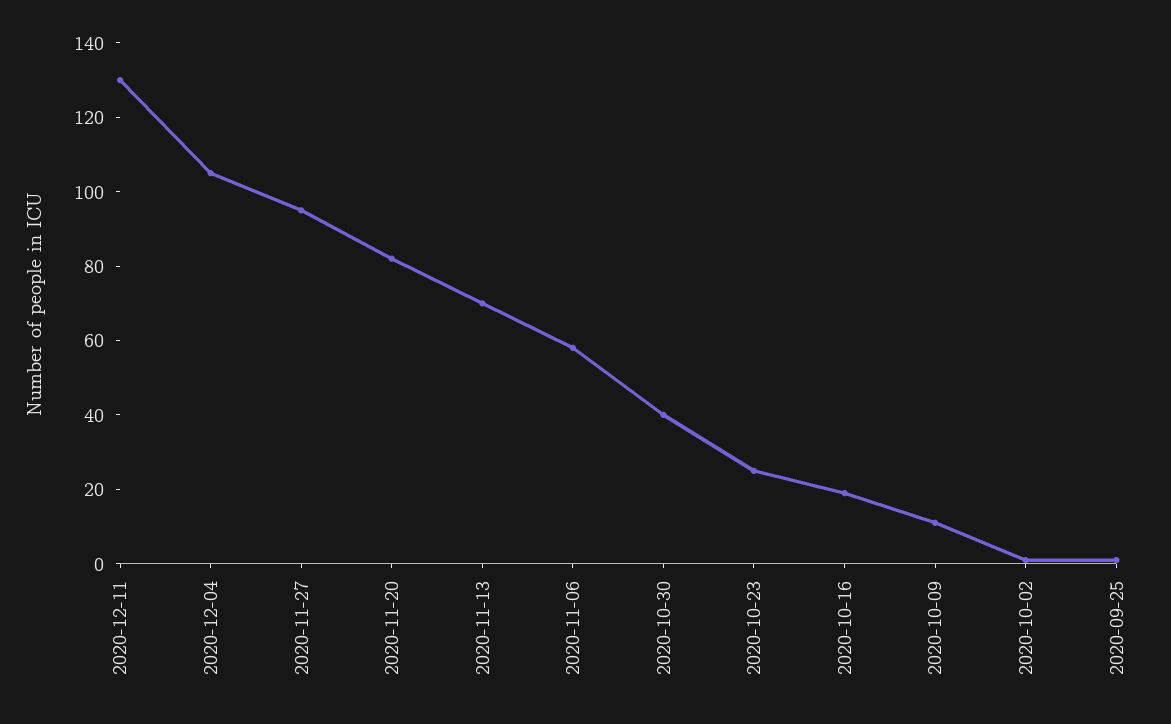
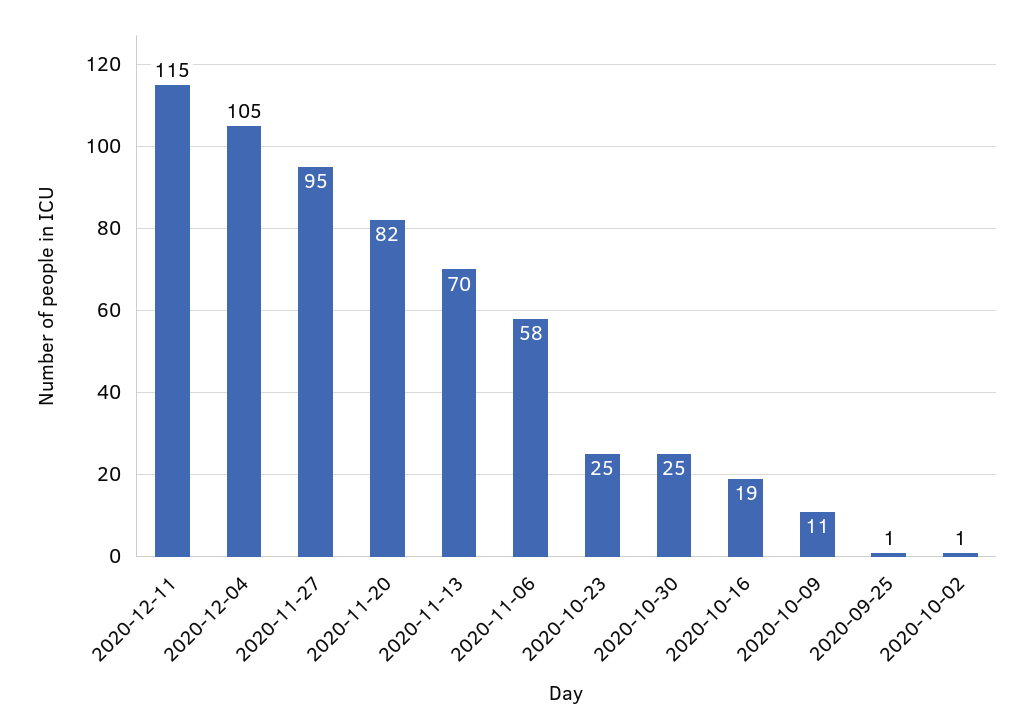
2020-12-11: 130 -> 115
2020-10-30: 40 -> 25

